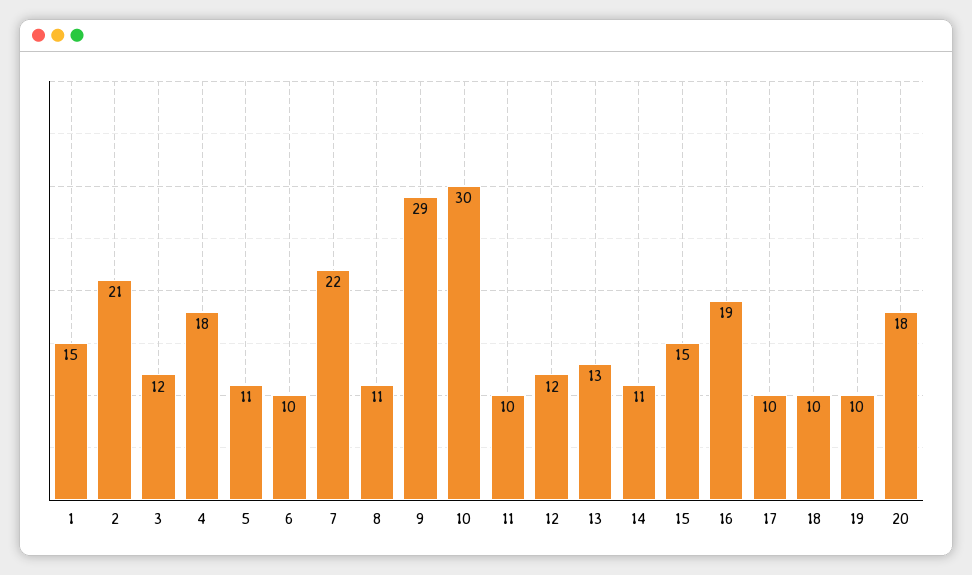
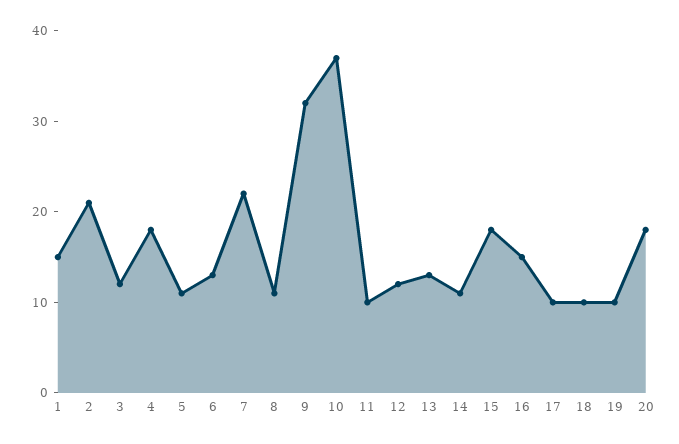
6: 10 -> 13
9: 29 -> 32
10: 30 -> 37
15: 15 -> 18
16: 19 -> 15

